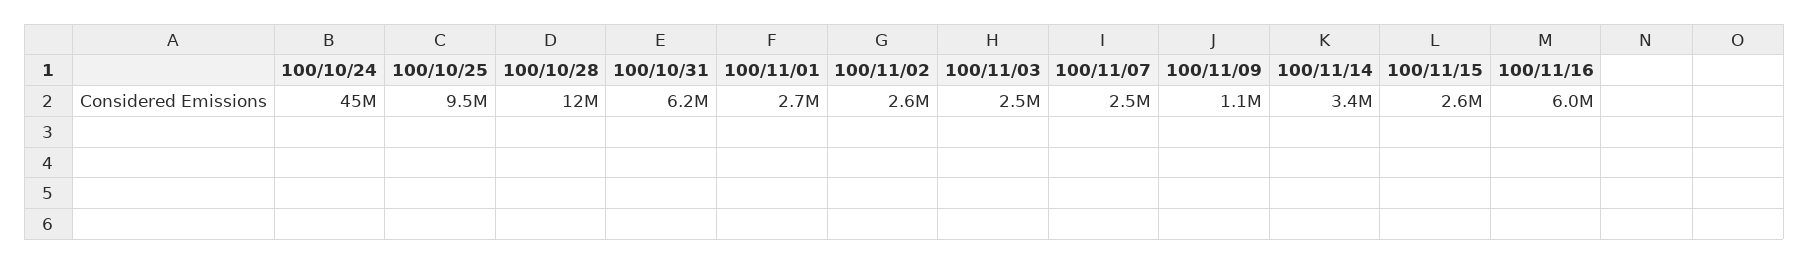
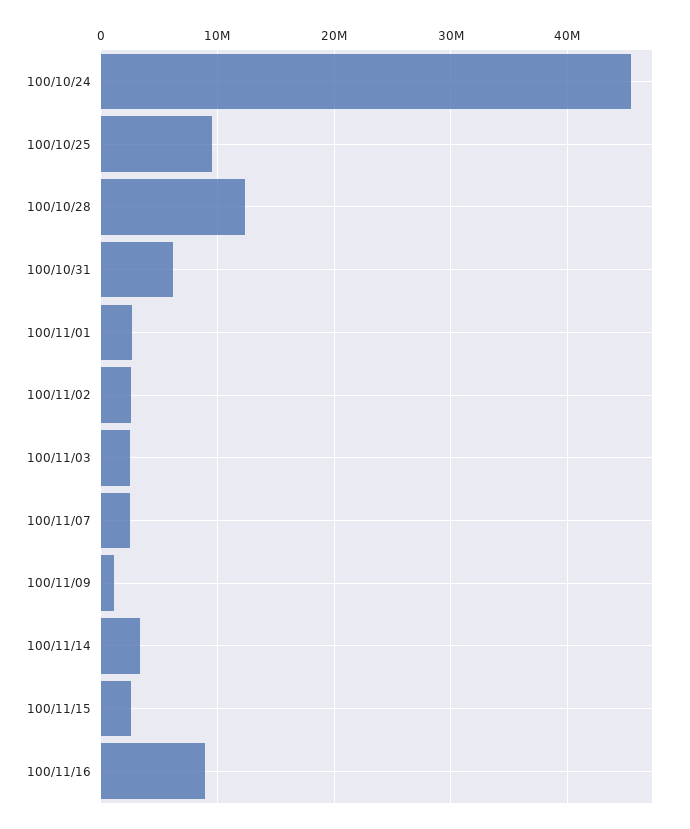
100/11/16: 6000000 -> 9000000

